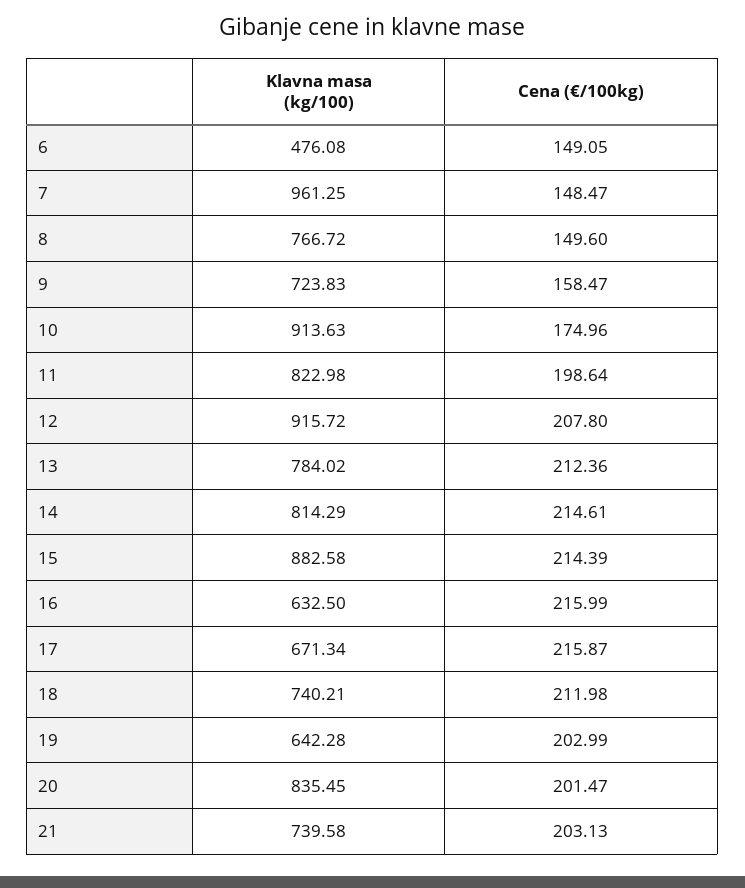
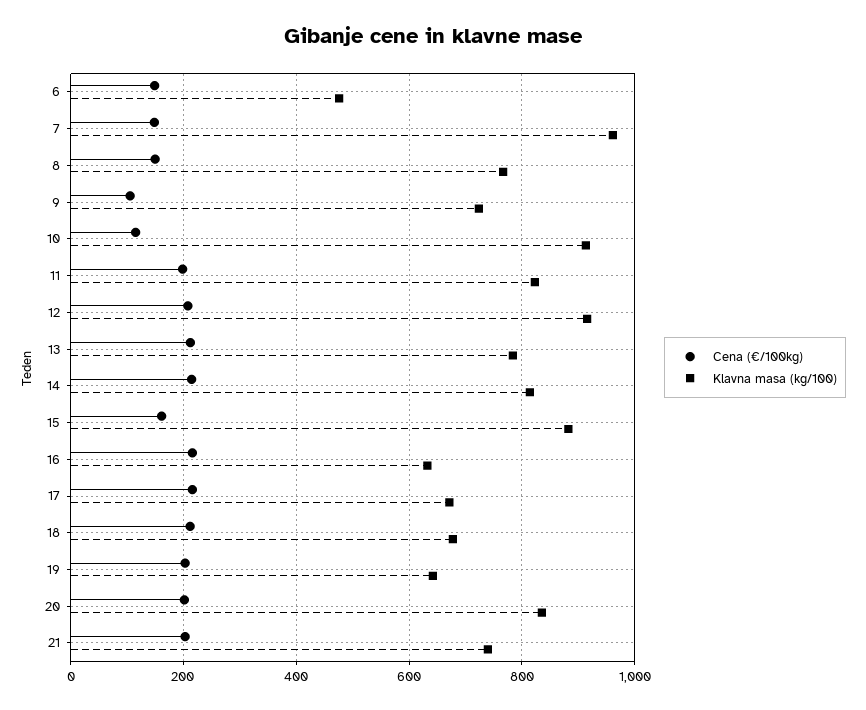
Cena (€/100kg), 9: 158.47 -> 100
Cena (€/100kg), 10: 174.96 -> 120
Cena (€/100kg), 15: 214.39 -> 160
Klavna masa (kg/100), 18: 740.21 -> 680

